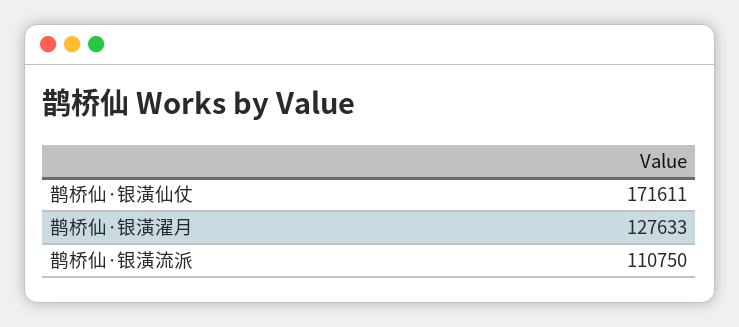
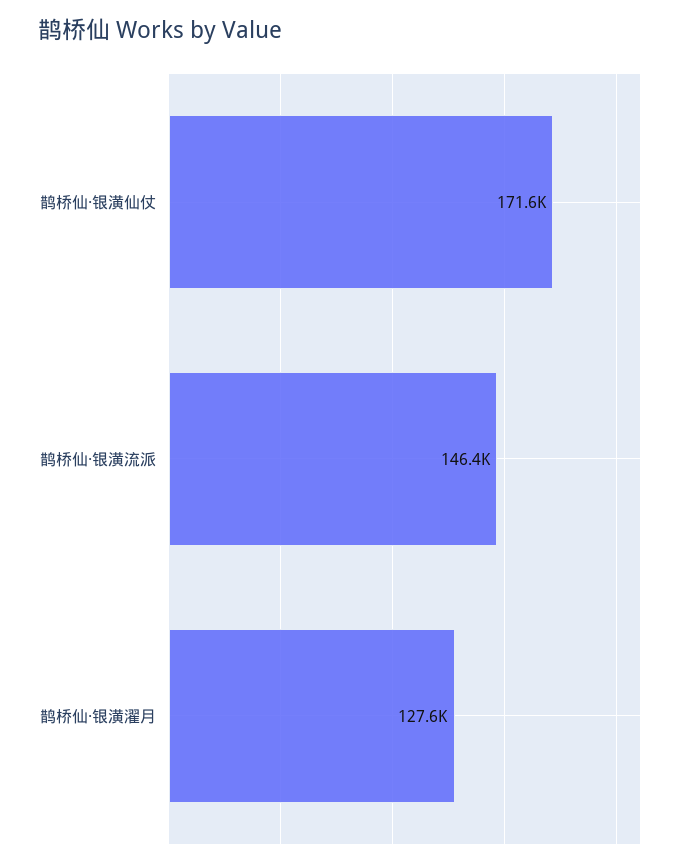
鹊桥仙·银潢流派: 110750 -> 146400

